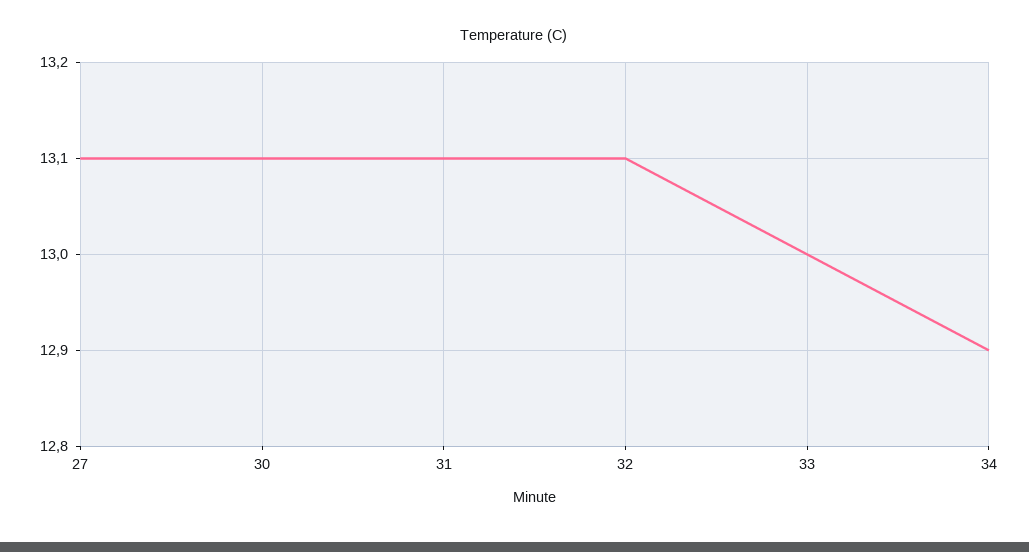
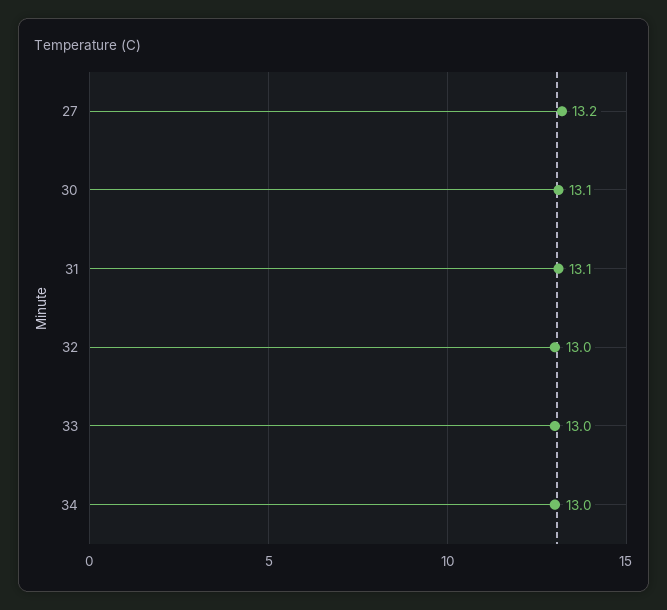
27: 13.1 -> 13.2
32: 13.1 -> 13
34: 12.9 -> 13

